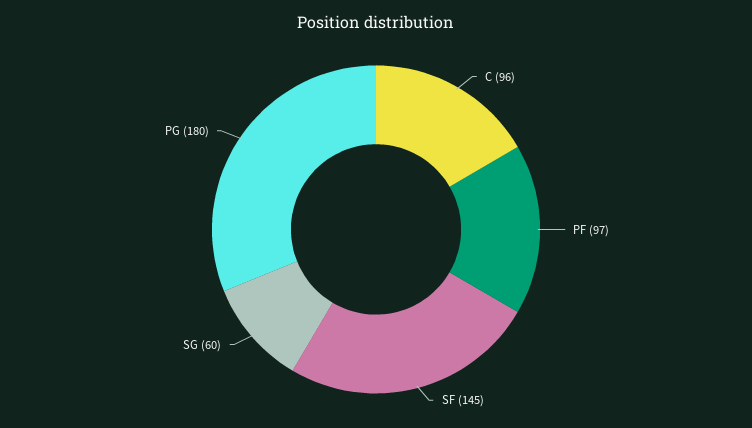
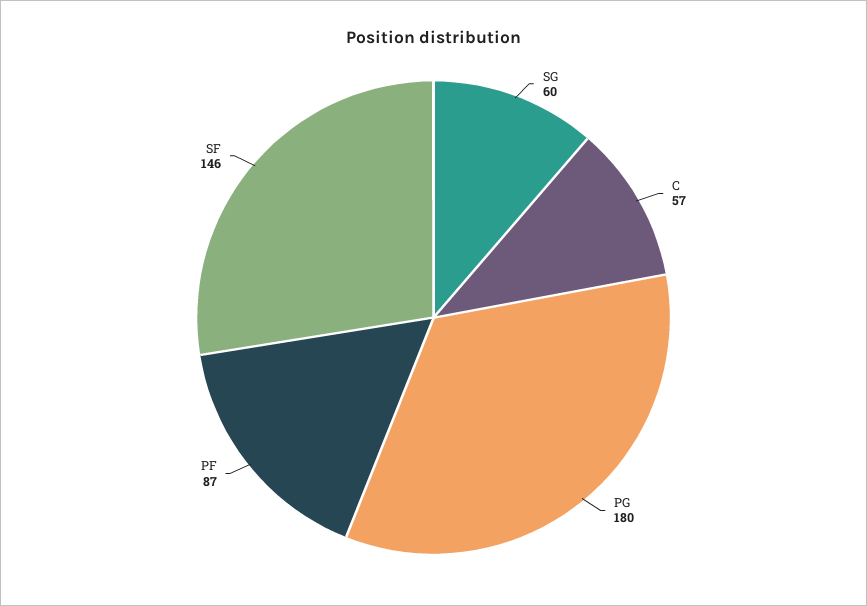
C: 96 -> 57
PF: 97 -> 87
SF: 145 -> 146

